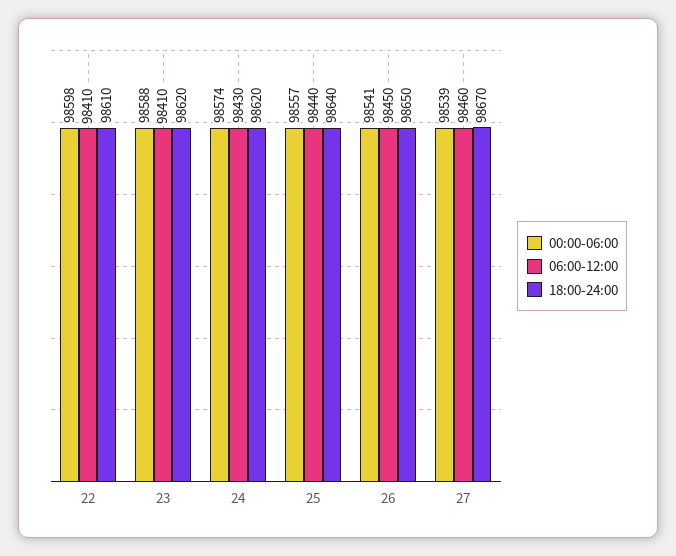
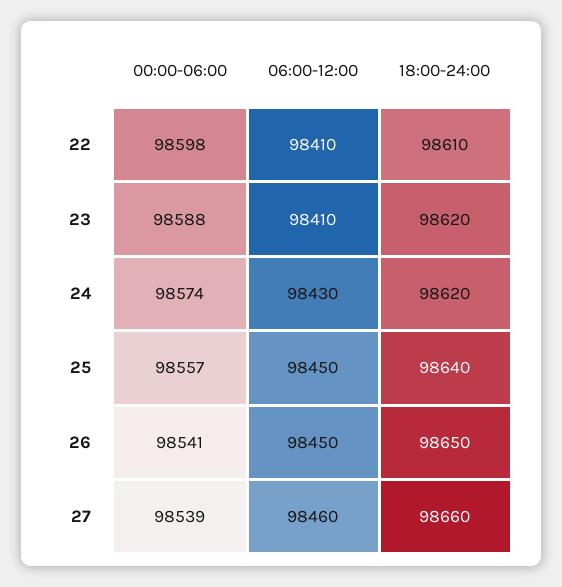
06:00-12:00, 25: 98440 -> 98450
18:00-24:00, 27: 98670 -> 98660

